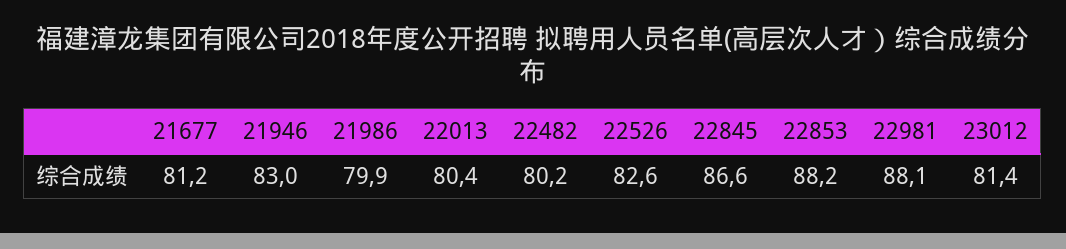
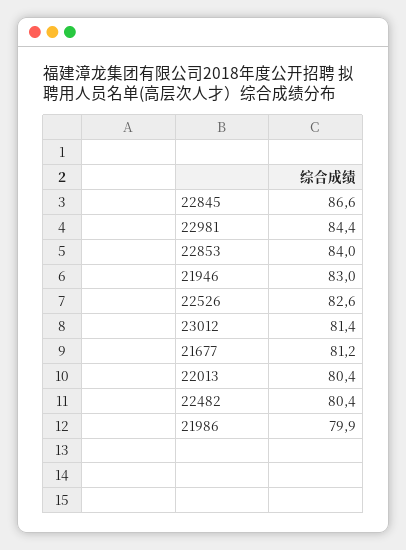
22482: 80.2 -> 80.4
22853: 88.2 -> 84
22981: 88.1 -> 84.4

